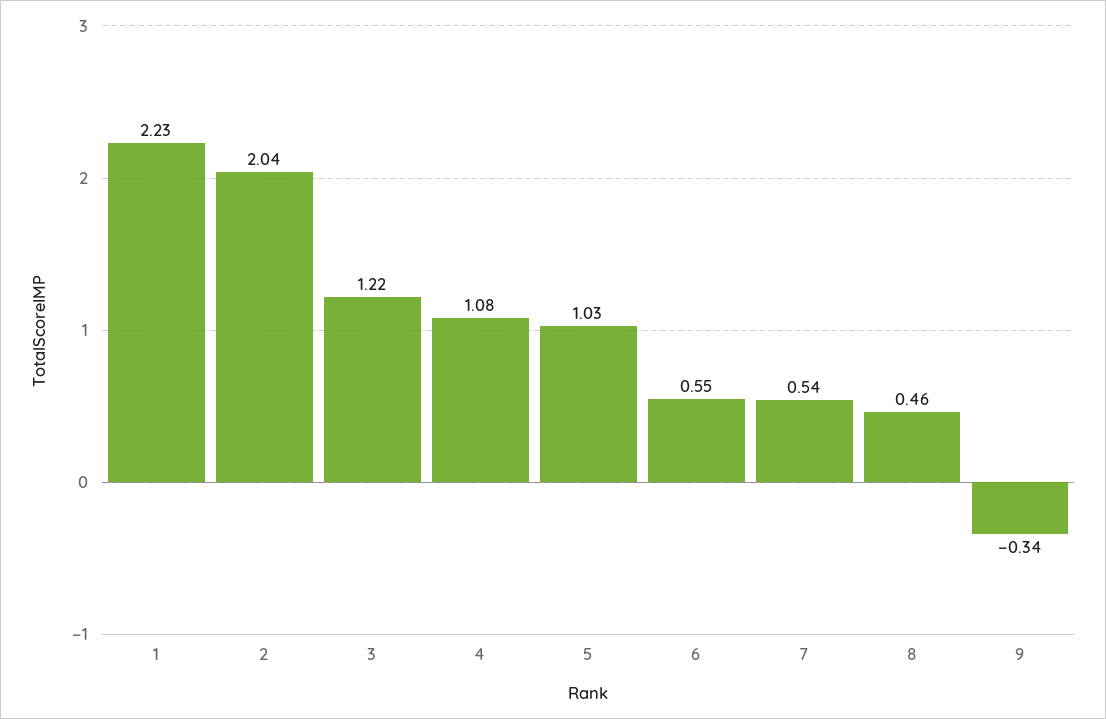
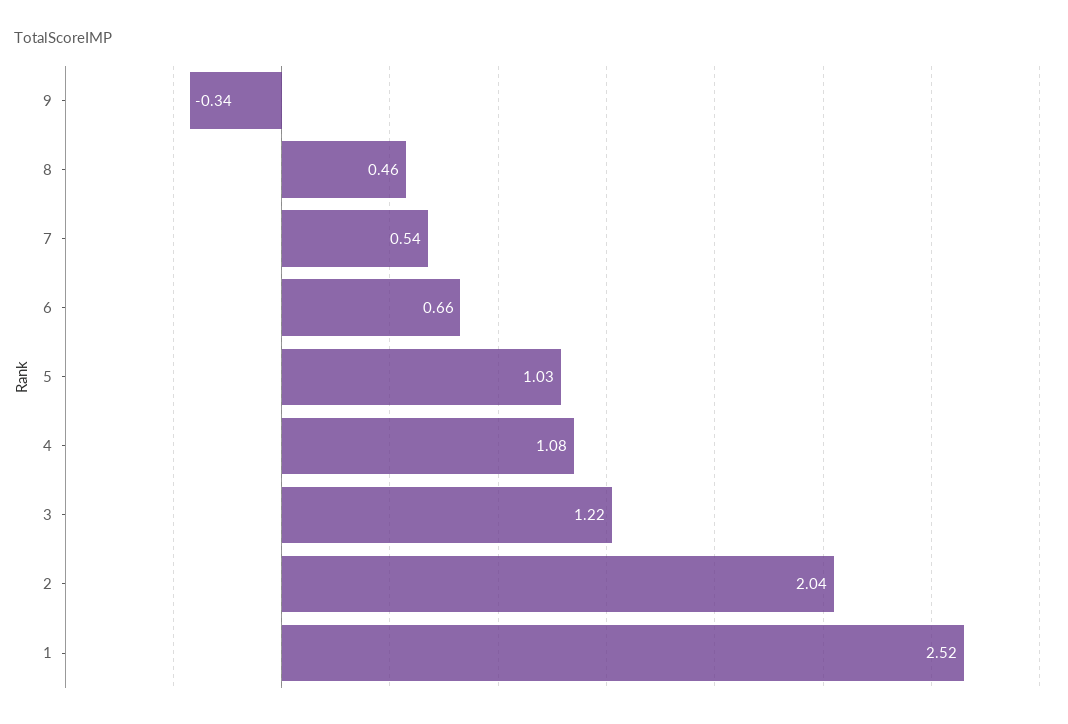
1: 2.23 -> 2.52
6: 0.55 -> 0.66

